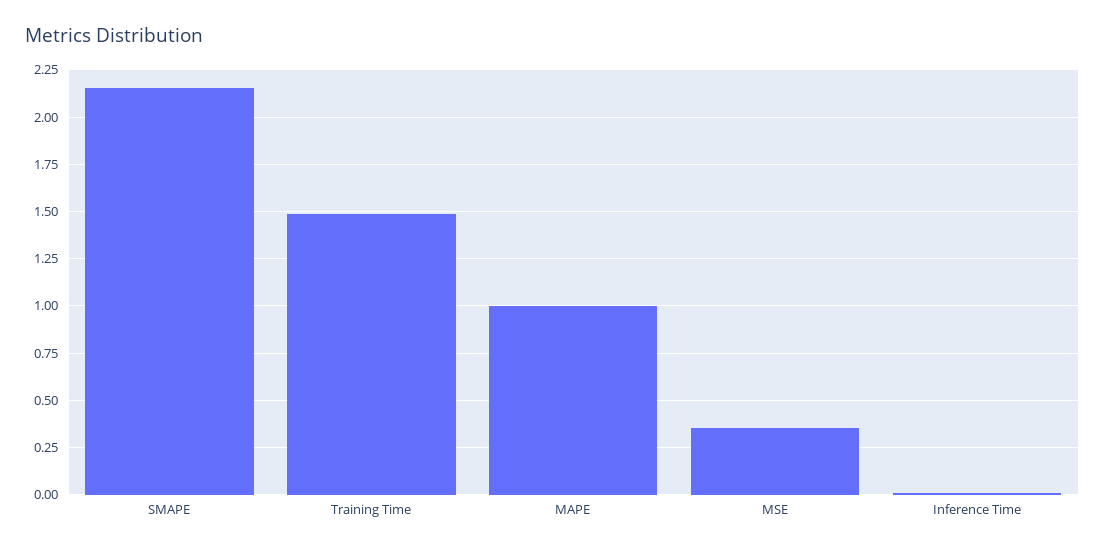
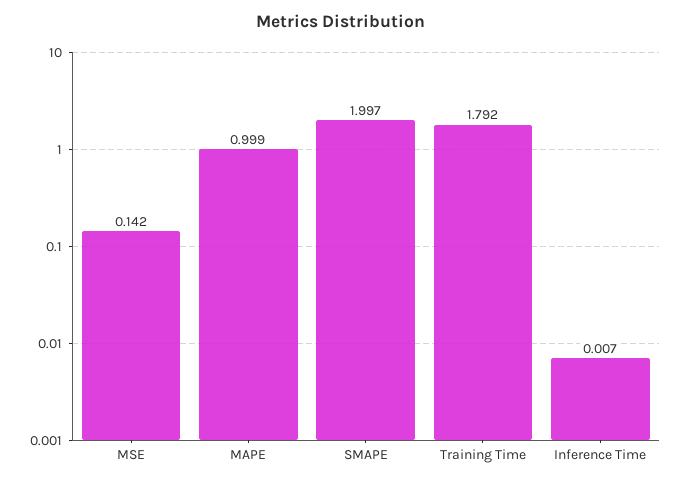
SMAPE: 2.15 -> 1.997
Training Time: 1.5 -> 1.792
MSE: 0.35 -> 0.142

